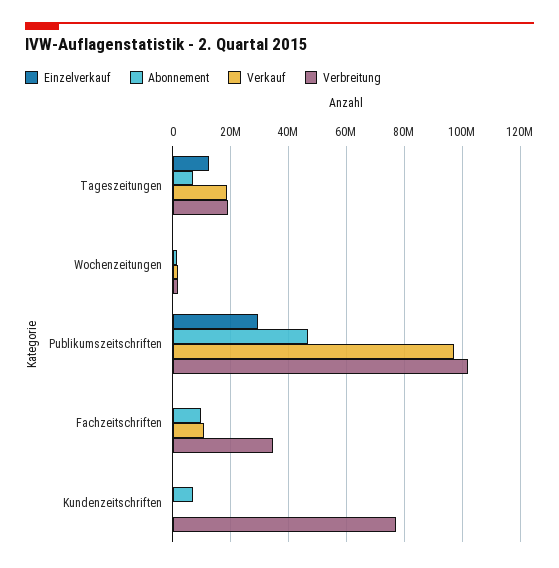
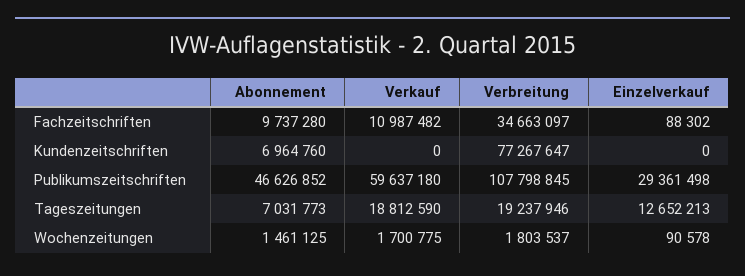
Verkauf, Publikumszeitschriften: 97500000 -> 59637180
Verbreitung, Publikumszeitschriften: 102500000 -> 107798845

